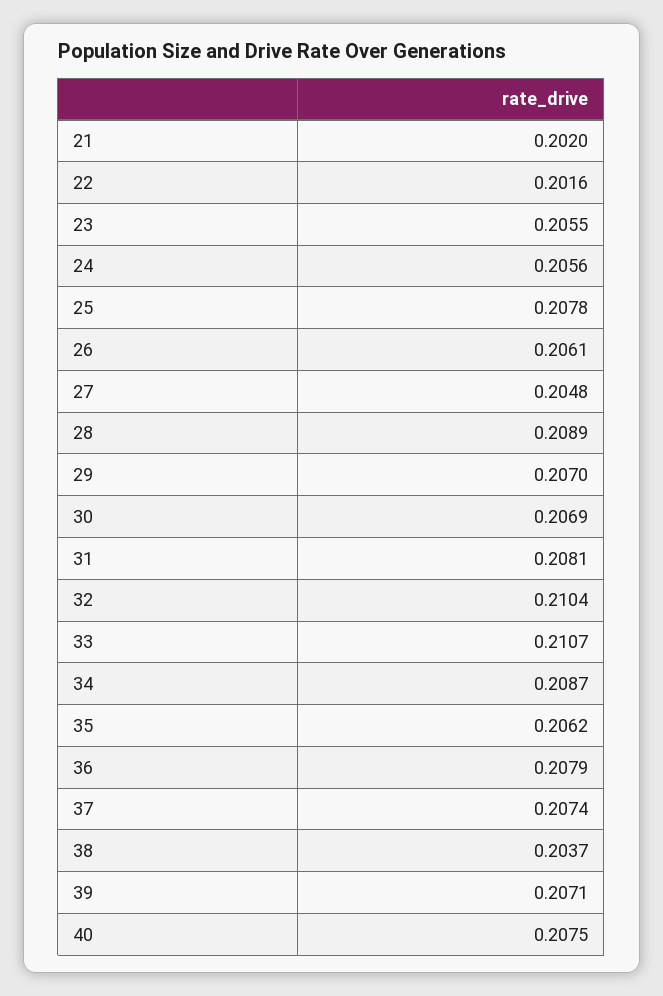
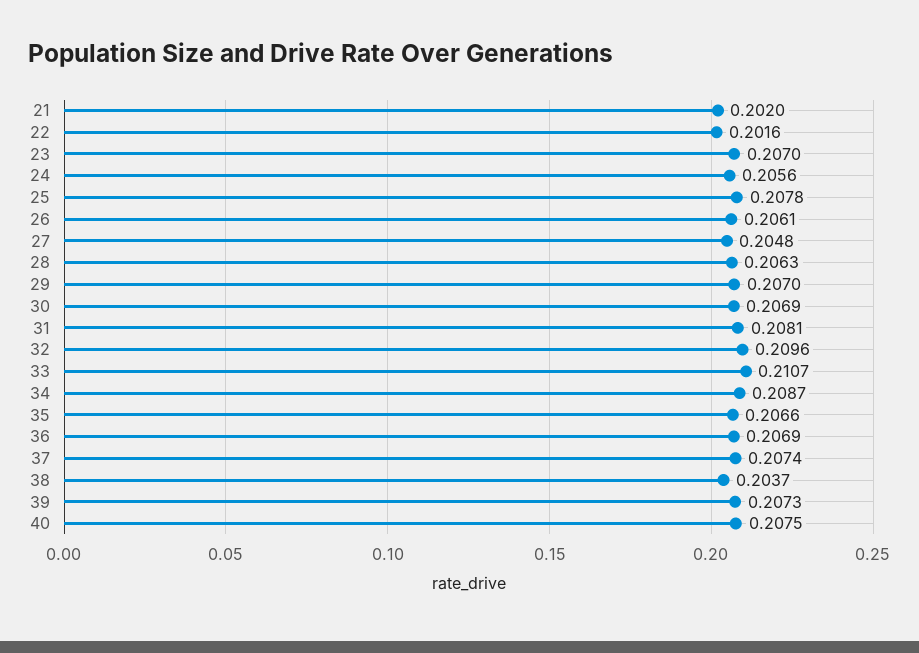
23: 0.2055 -> 0.207
28: 0.2089 -> 0.2063
32: 0.2104 -> 0.2096
35: 0.2062 -> 0.2066
36: 0.2079 -> 0.2069
39: 0.2071 -> 0.2073

